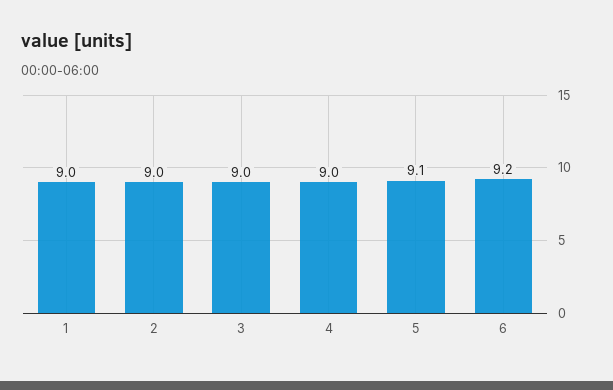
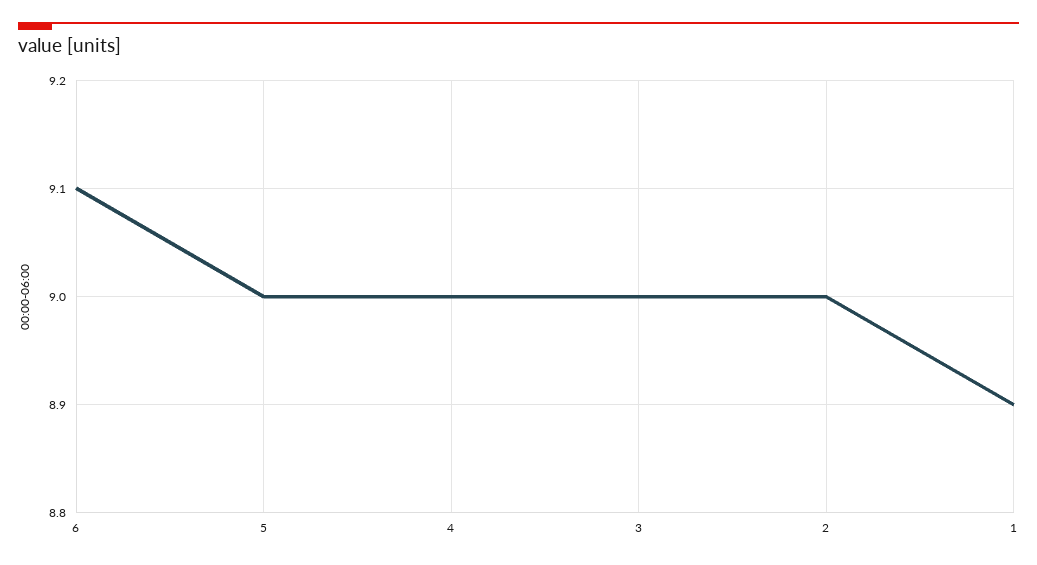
1: 9 -> 8.9
5: 9.1 -> 9
6: 9.2 -> 9.1

